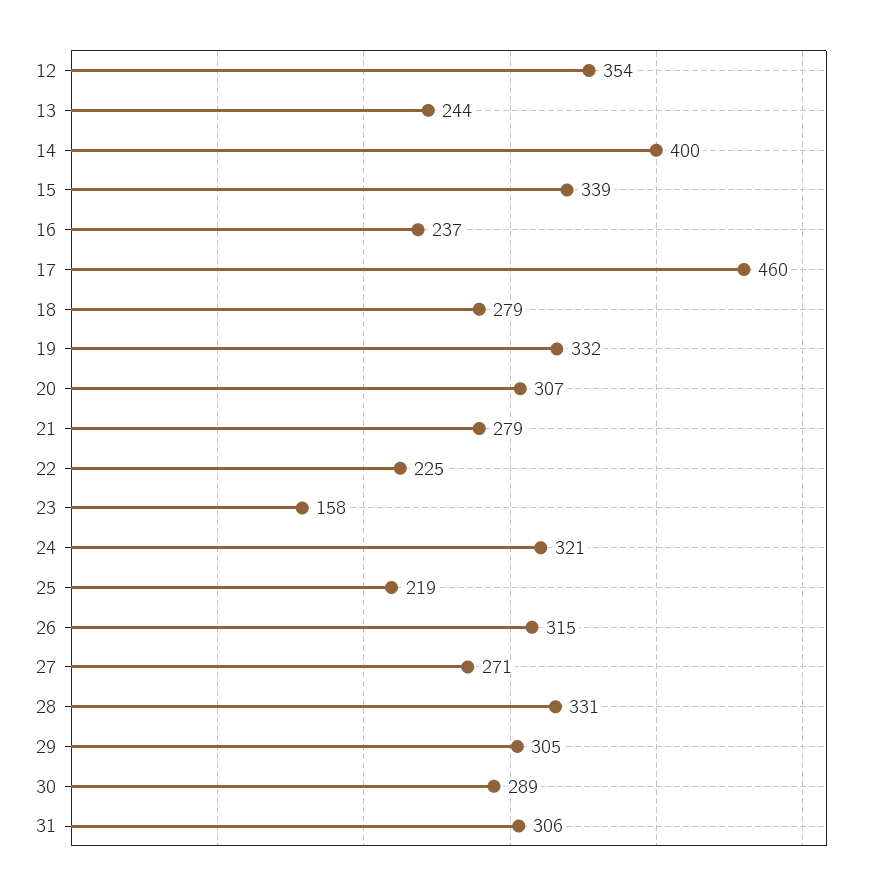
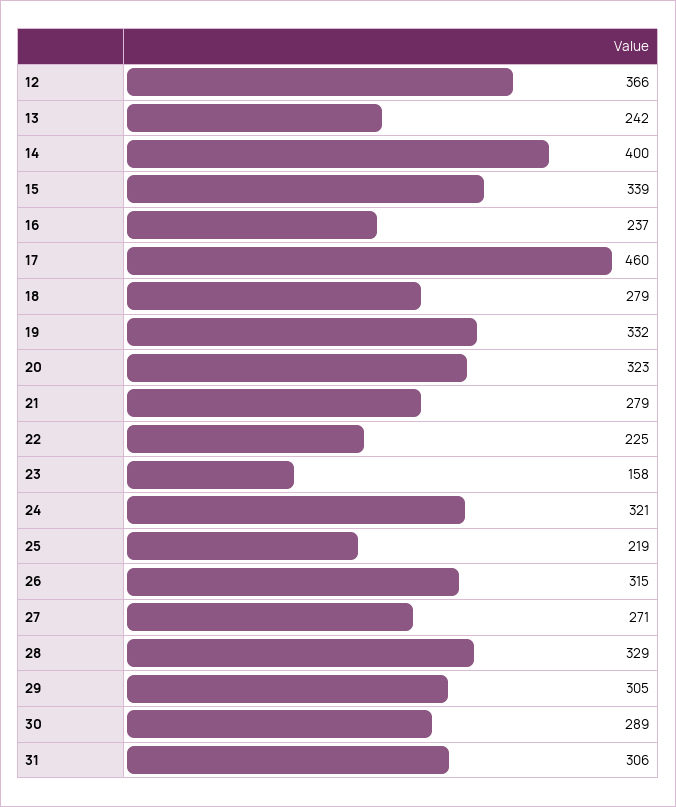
12: 354 -> 366
13: 244 -> 242
20: 307 -> 323
28: 331 -> 329

